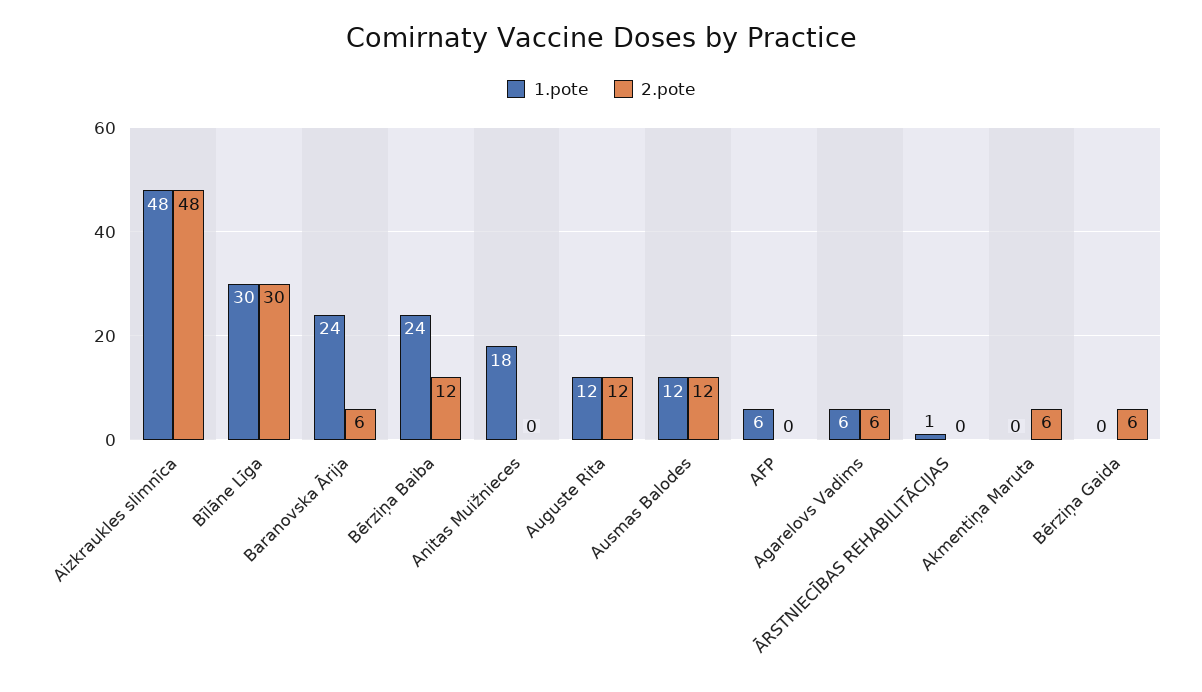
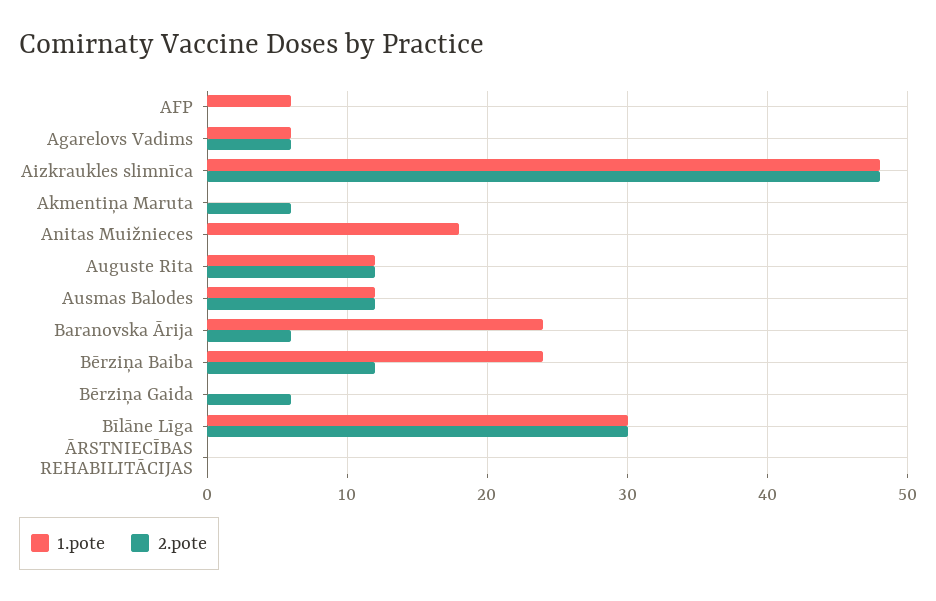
1.pote, ĀRSTNIECĪBAS REHABILITĀCIJAS: 1 -> 0

